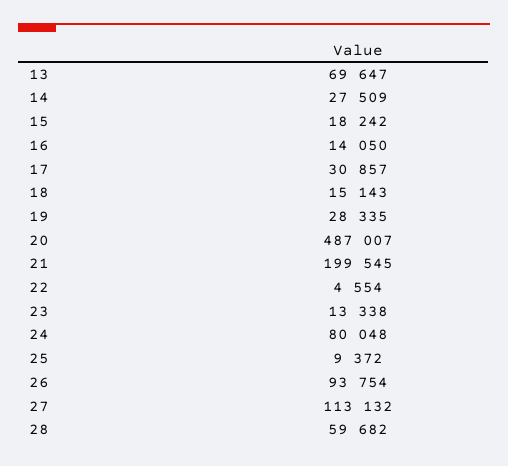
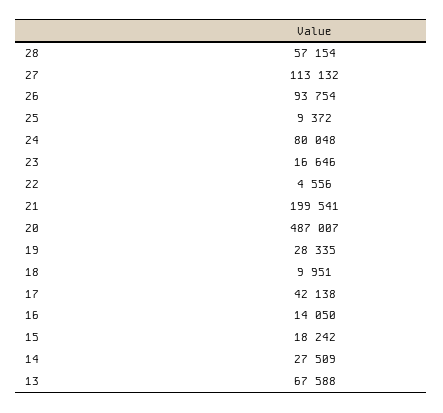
13: 69647 -> 67588
17: 30857 -> 42138
18: 15143 -> 9951
21: 199545 -> 199541
22: 4554 -> 4556
23: 13338 -> 16646
28: 59682 -> 57154

